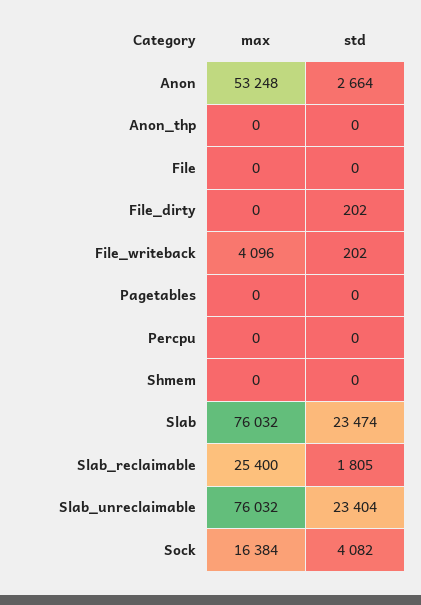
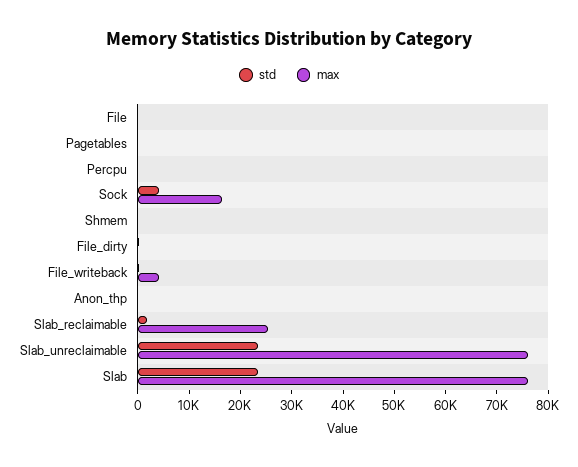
max, Anon: 53248 -> none
std, Anon: 2664 -> none

